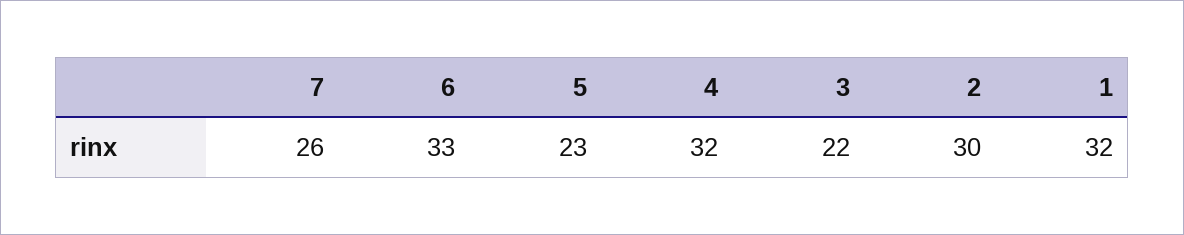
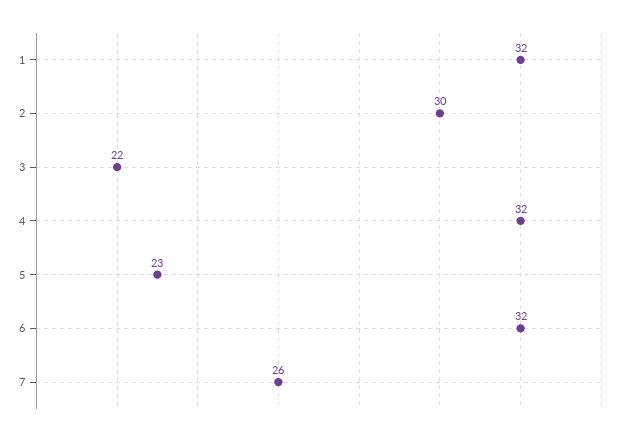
6: 33 -> 32

